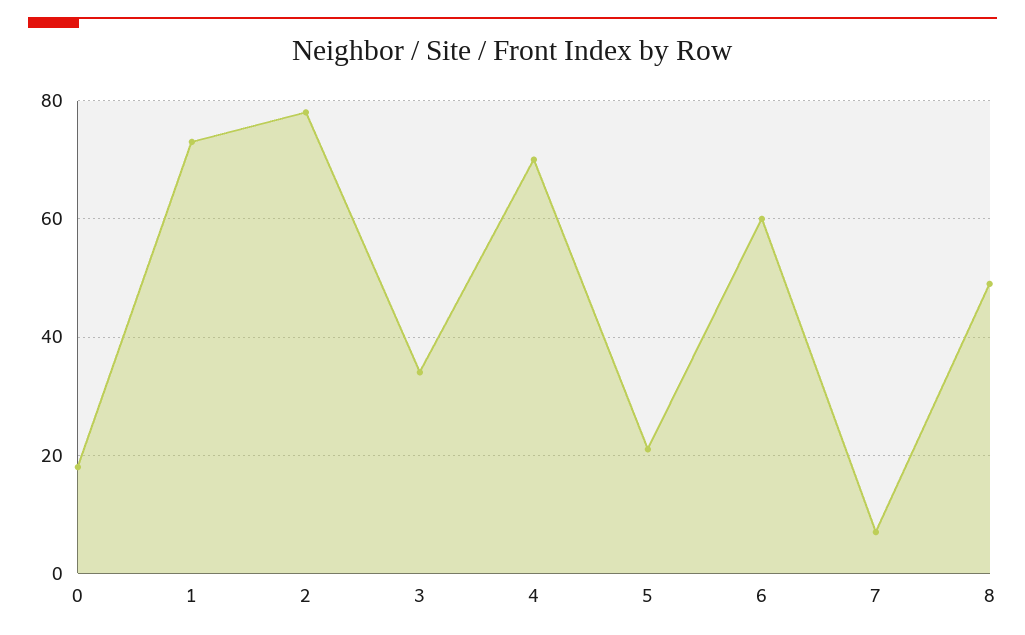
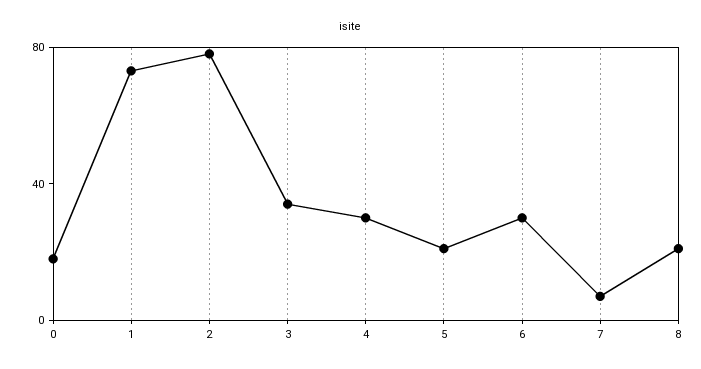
4: 70 -> 30
6: 60 -> 30
8: 50 -> 20

